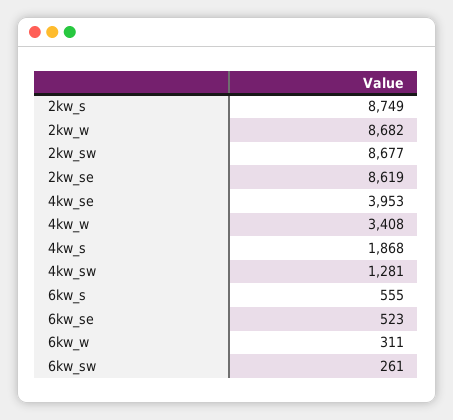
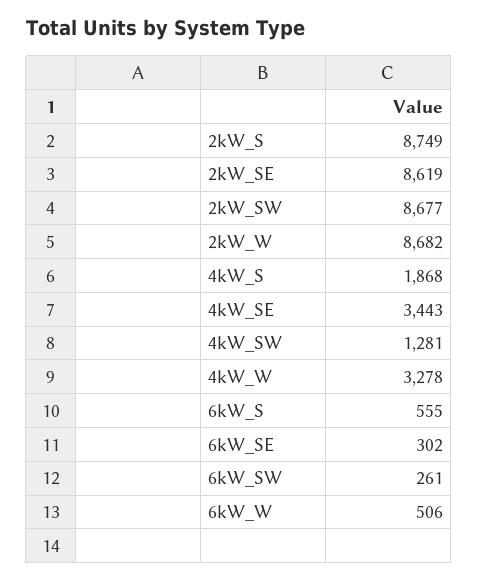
4kw_se: 3953 -> 3443
4kw_w: 3408 -> 3278
6kw_se: 523 -> 302
6kw_w: 311 -> 506

